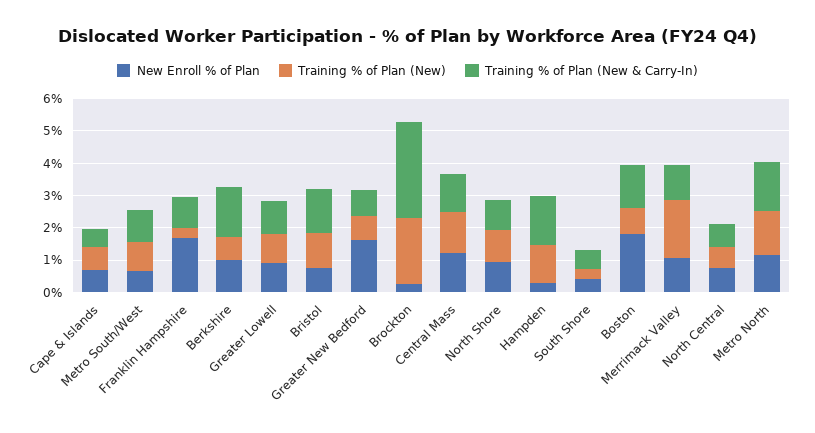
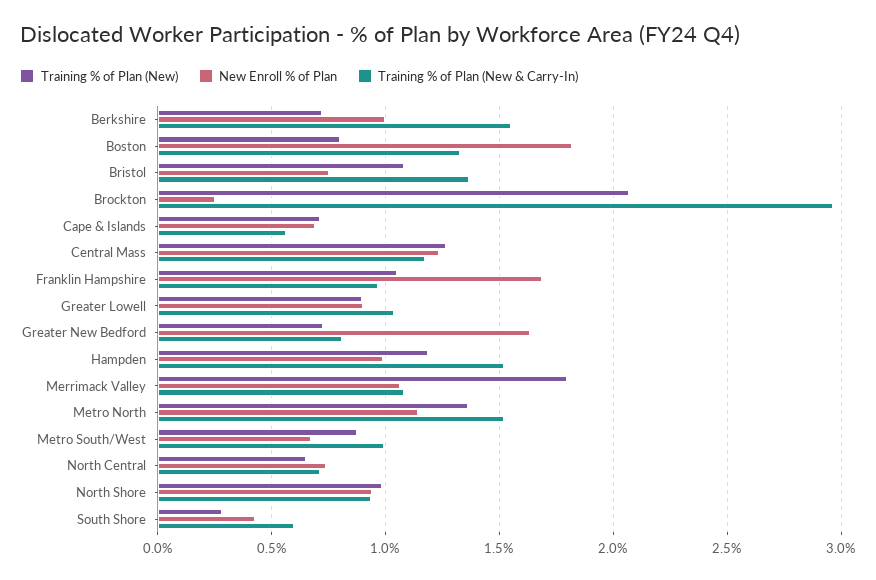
Training % of Plan (New), Franklin Hampshire: 0.25 -> 1.05
New Enroll % of Plan, Hampden: 0.25 -> 1

